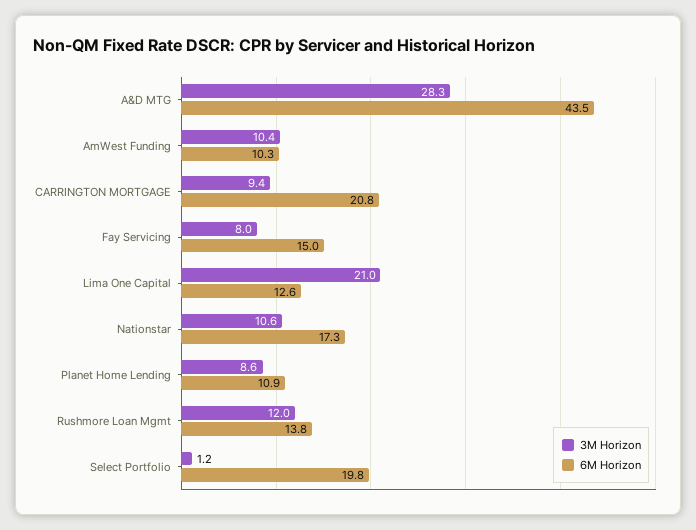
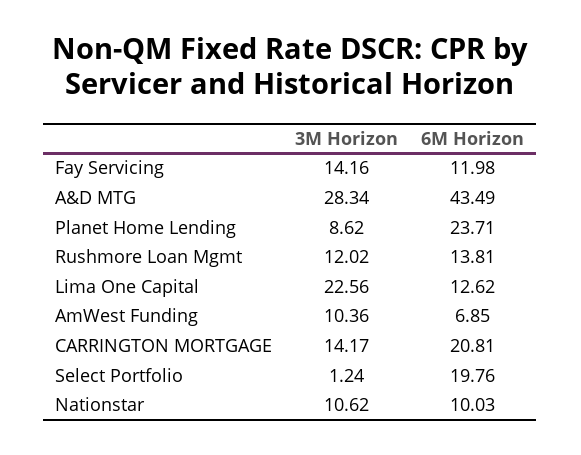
6M Horizon, AmWest Funding: 10.3 -> 6.85
3M Horizon, CARRINGTON MORTGAGE: 9.4 -> 14.17
3M Horizon, Fay Servicing: 8 -> 14.16
6M Horizon, Fay Servicing: 15 -> 11.98
3M Horizon, Lima One Capital: 21 -> 22.56
6M Horizon, Nationstar: 17.3 -> 10.03
6M Horizon, Planet Home Lending: 10.9 -> 23.71

